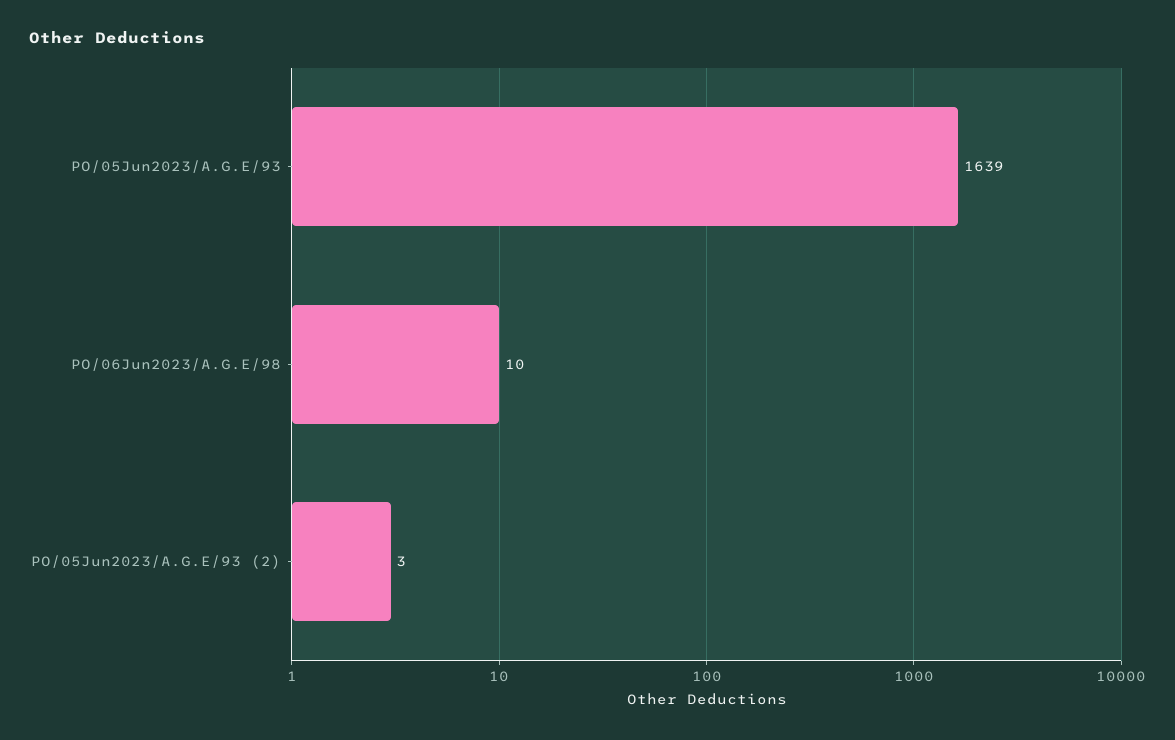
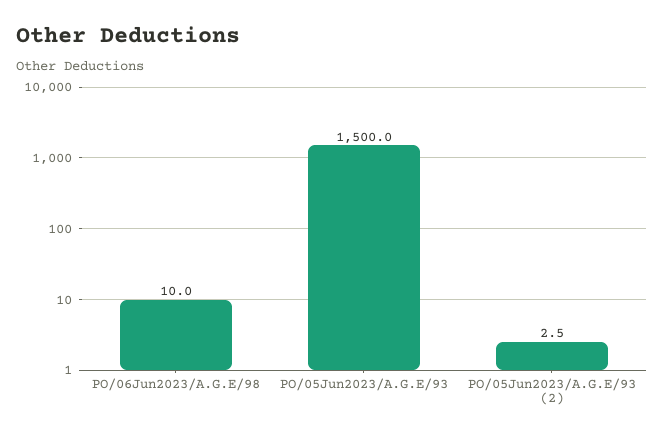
PO/05Jun2023/A.G.E/93: 1639 -> 1500

